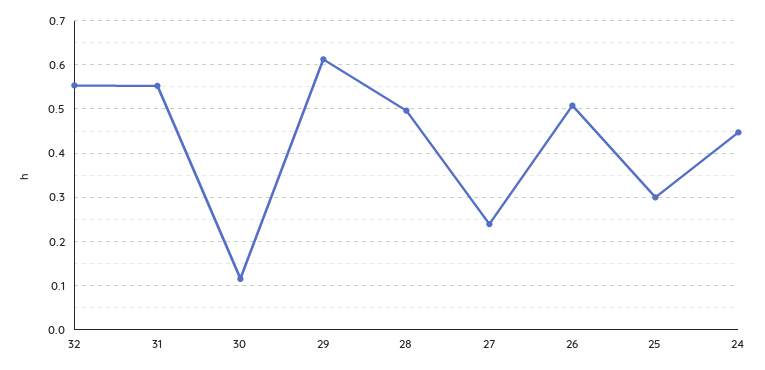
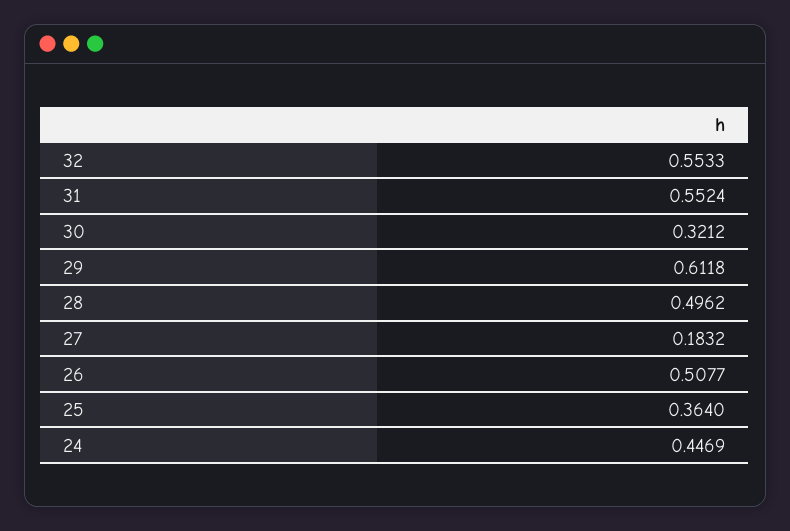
30: 0.12 -> 0.3212
27: 0.24 -> 0.1832
25: 0.3 -> 0.364

